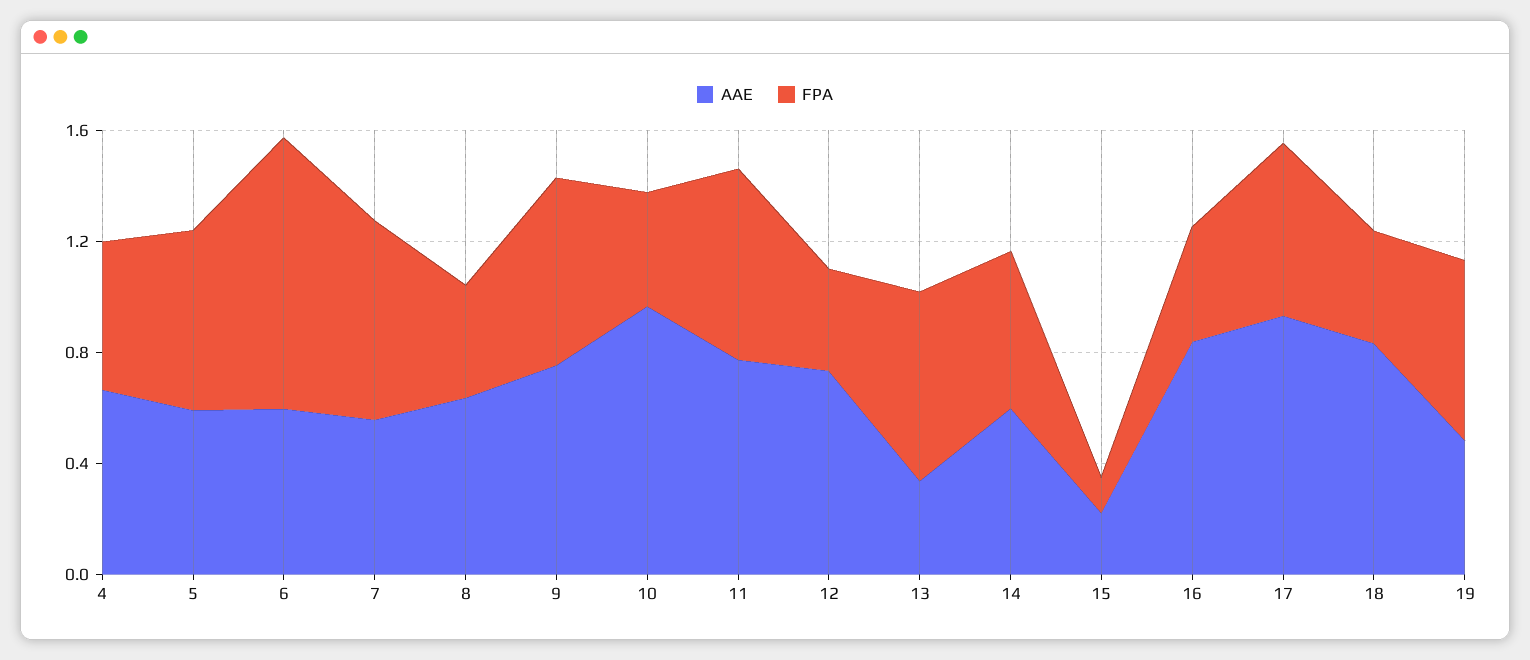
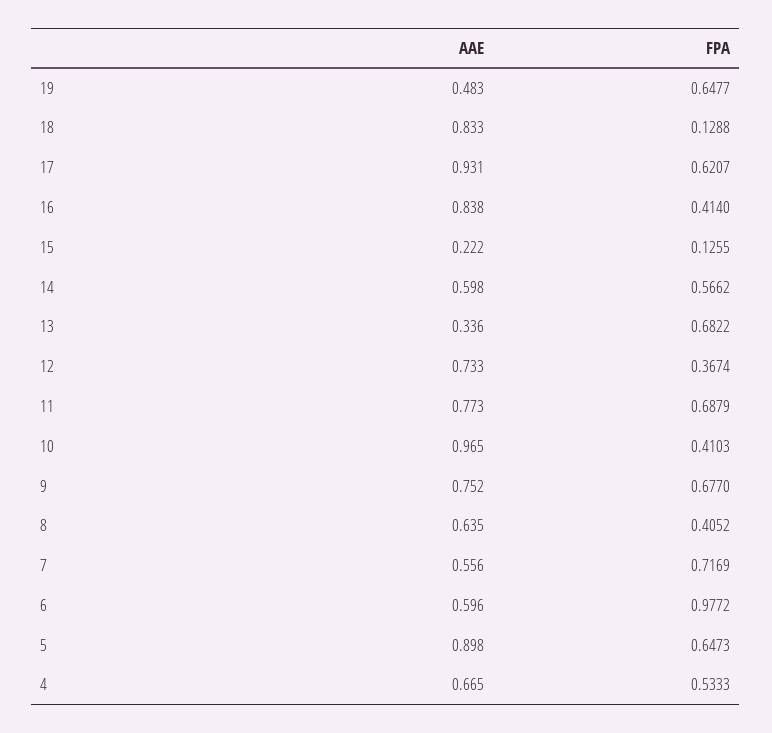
AAE, 5: 0.6 -> 0.898
FPA, 18: 0.4 -> 0.1288

